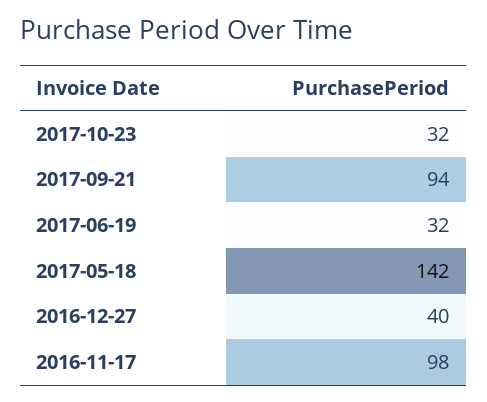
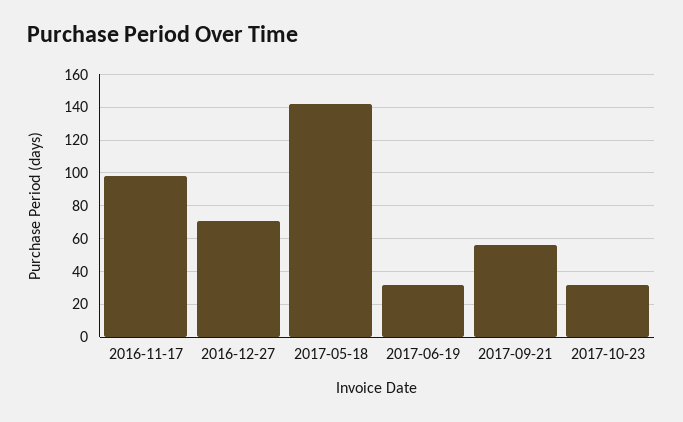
2017-09-21: 94 -> 55
2016-12-27: 40 -> 70

